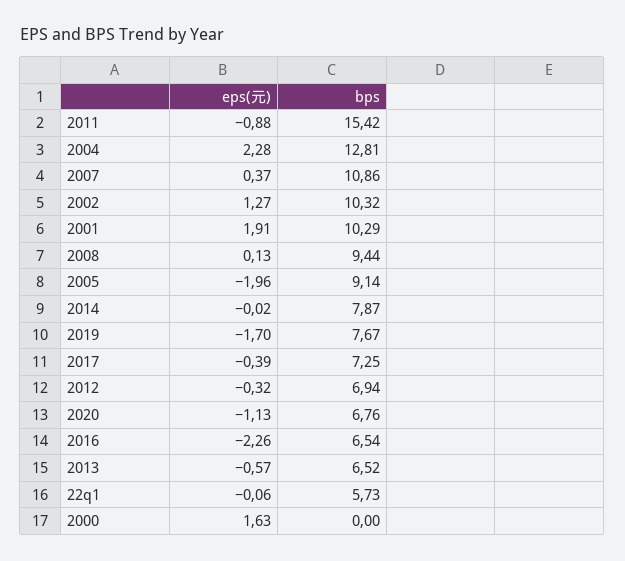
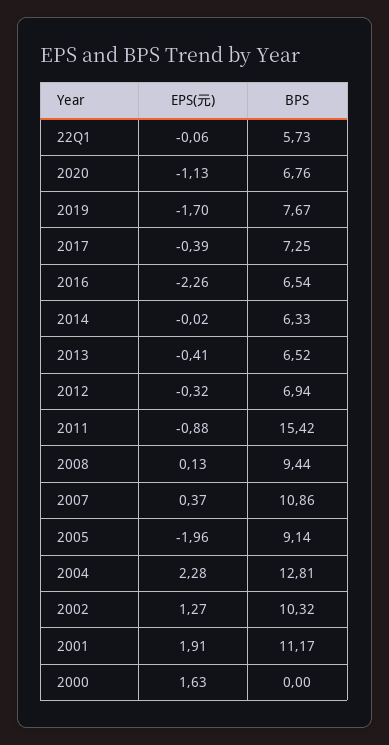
bps, 2001: 10.29 -> 11.17
bps, 2014: 7.87 -> 6.33
eps(元), 2013: -0.57 -> -0.41

